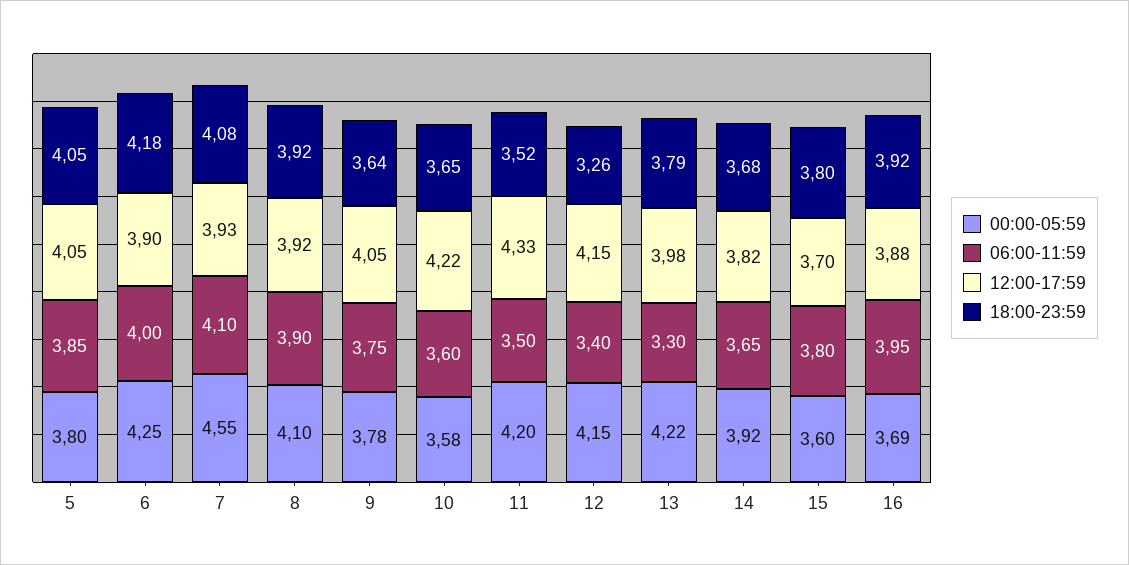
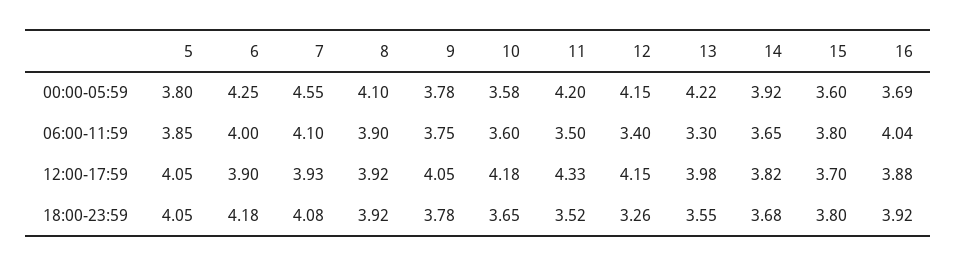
18:00-23:59, 9: 3.64 -> 3.78
12:00-17:59, 10: 4.22 -> 4.18
18:00-23:59, 13: 3.79 -> 3.55
06:00-11:59, 16: 3.95 -> 4.04

